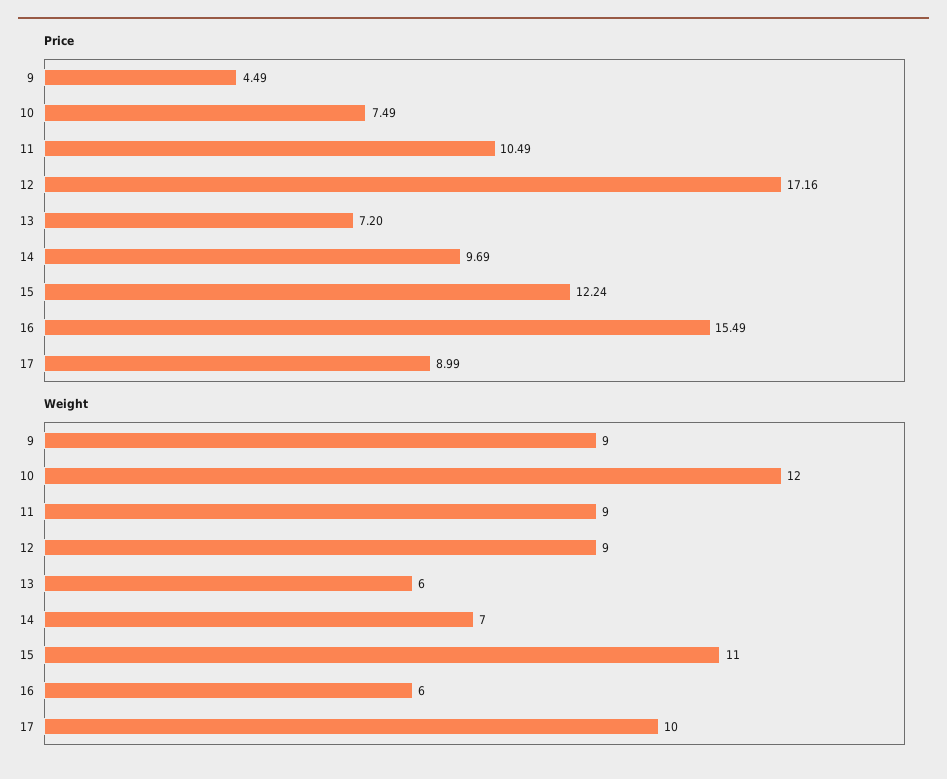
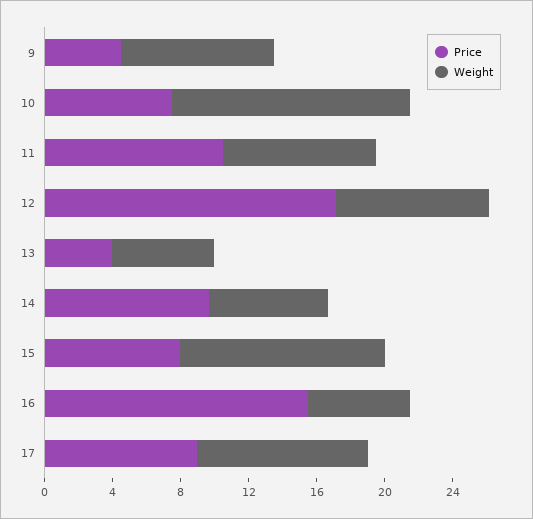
Price, 13: 7.2 -> 4
Price, 15: 12.24 -> 8
Weight, 10: 12 -> 14
Weight, 15: 11 -> 12

